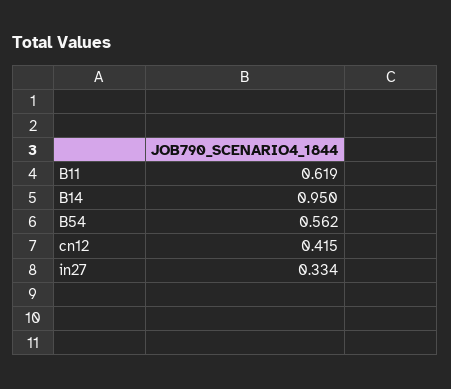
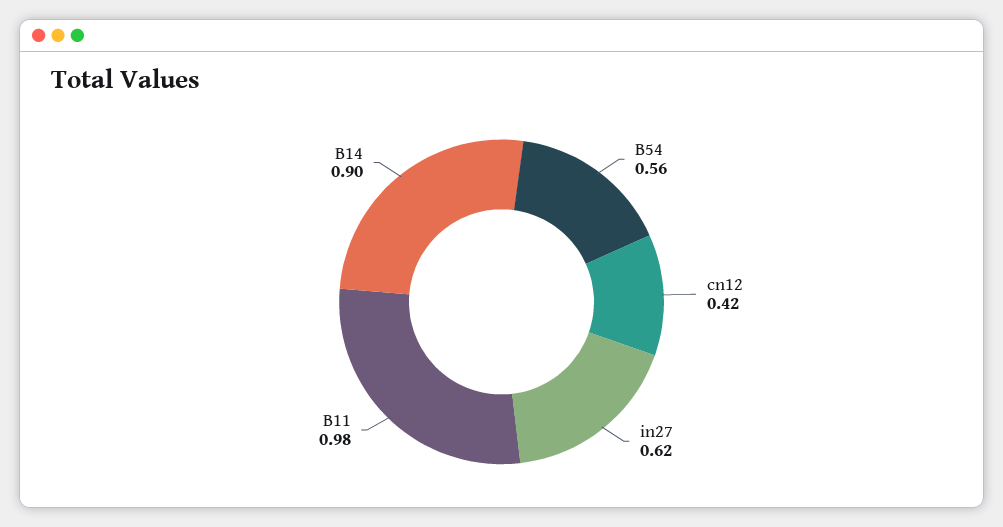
B11: 0.619 -> 0.98
B14: 0.95 -> 0.9
in27: 0.334 -> 0.62

